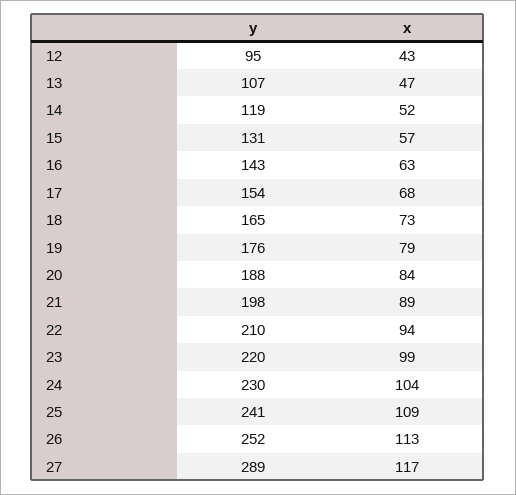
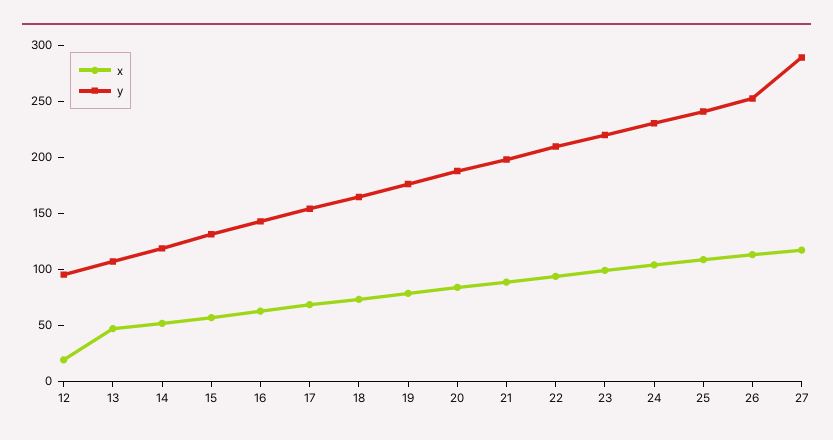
x, 12: 43 -> 20

